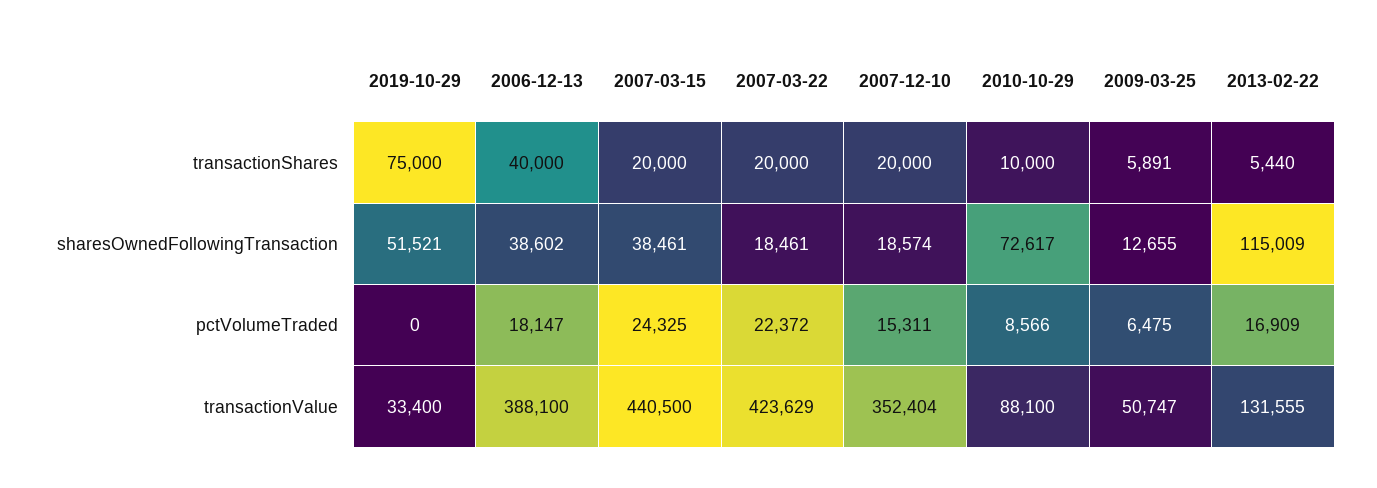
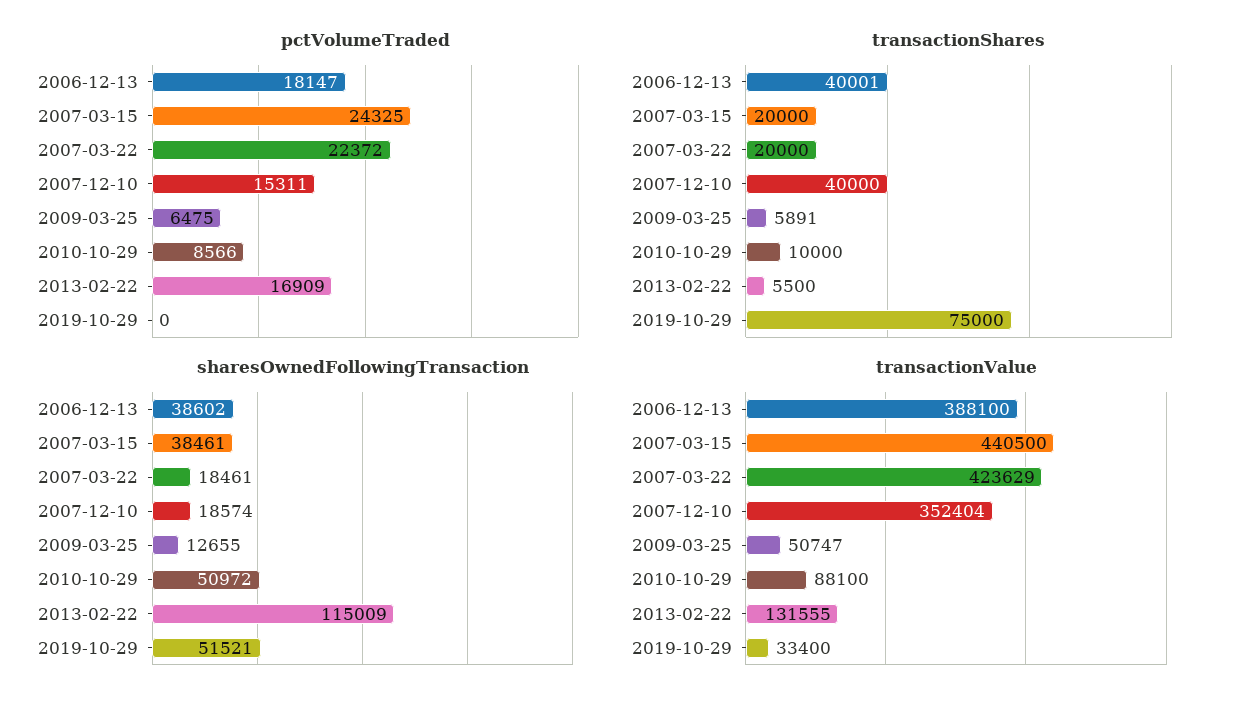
transactionShares, 2006-12-13: 40000 -> 40001
transactionShares, 2007-12-10: 20000 -> 40000
transactionShares, 2013-02-22: 5440 -> 5500
sharesOwnedFollowingTransaction, 2010-10-29: 72617 -> 50972

